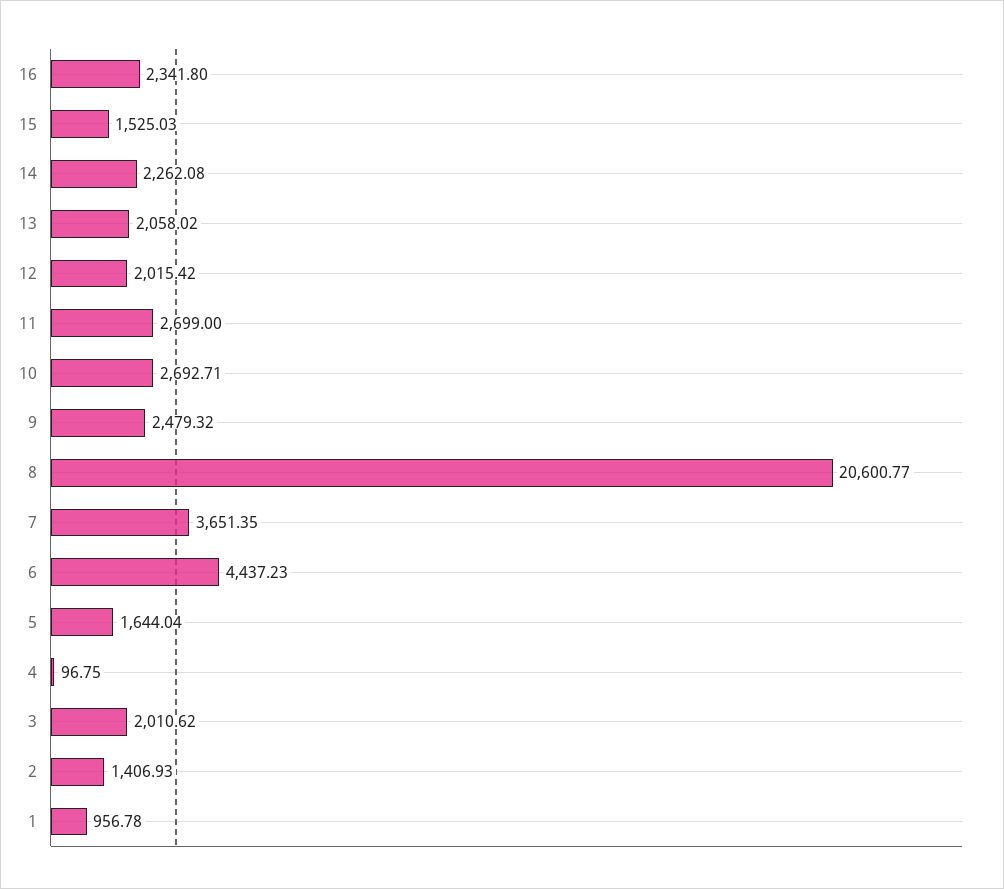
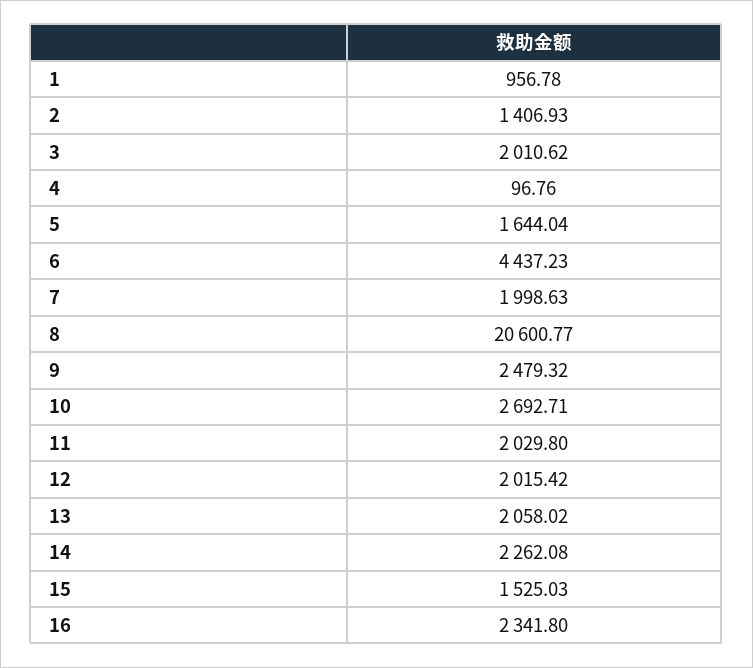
11: 2699 -> 2029.8
7: 3651.35 -> 1998.63
4: 96.75 -> 96.76

